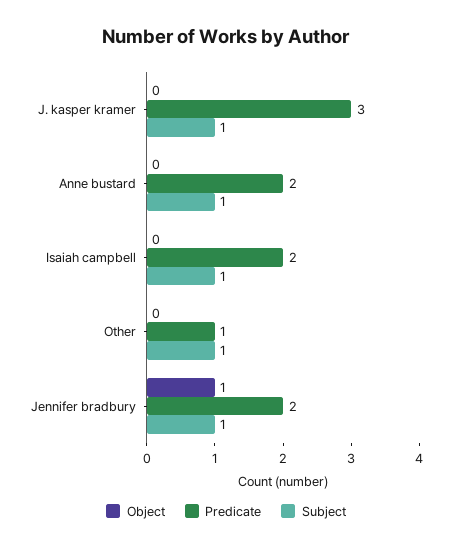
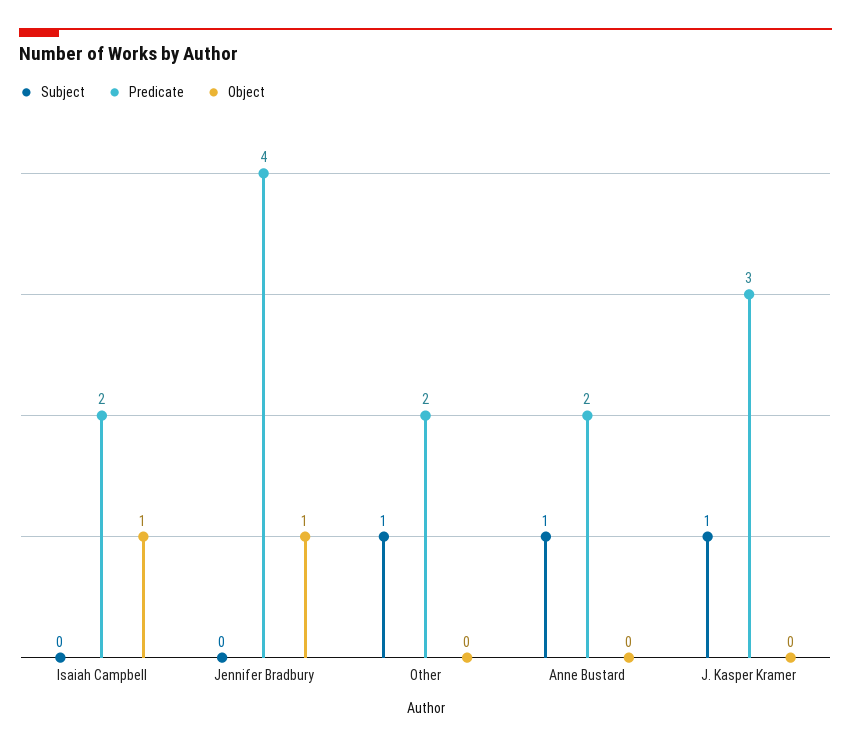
Object, Isaiah campbell: 0 -> 1
Subject, Isaiah campbell: 1 -> 0
Predicate, Other: 1 -> 2
Predicate, Jennifer bradbury: 2 -> 4
Subject, Jennifer bradbury: 1 -> 0

